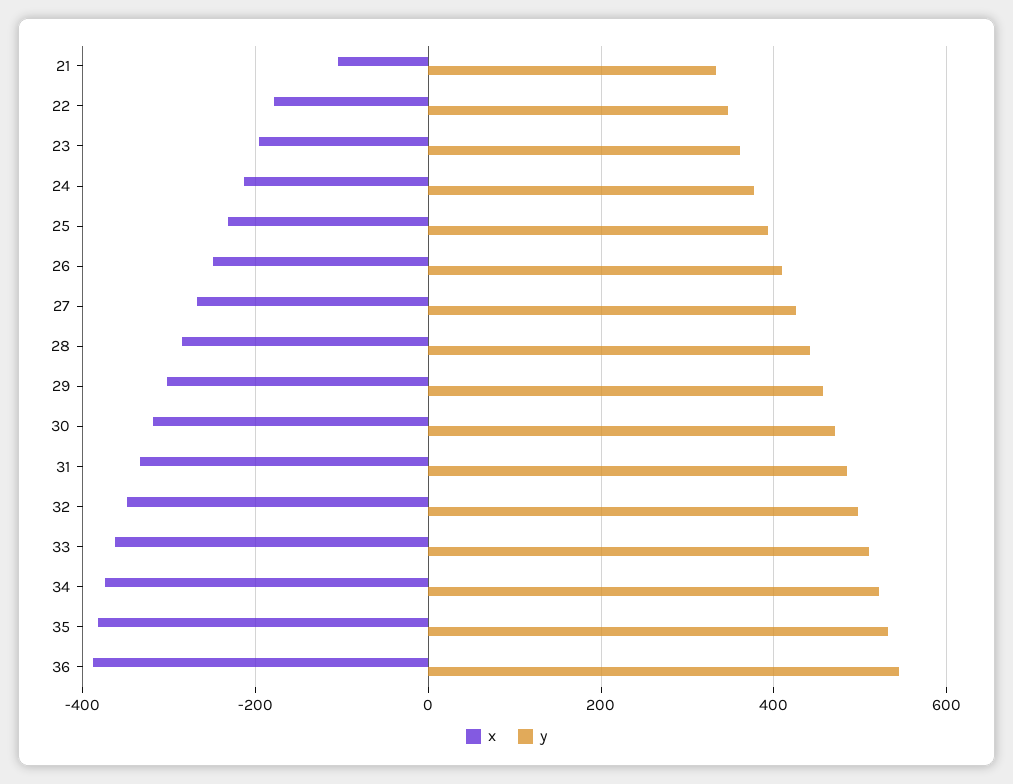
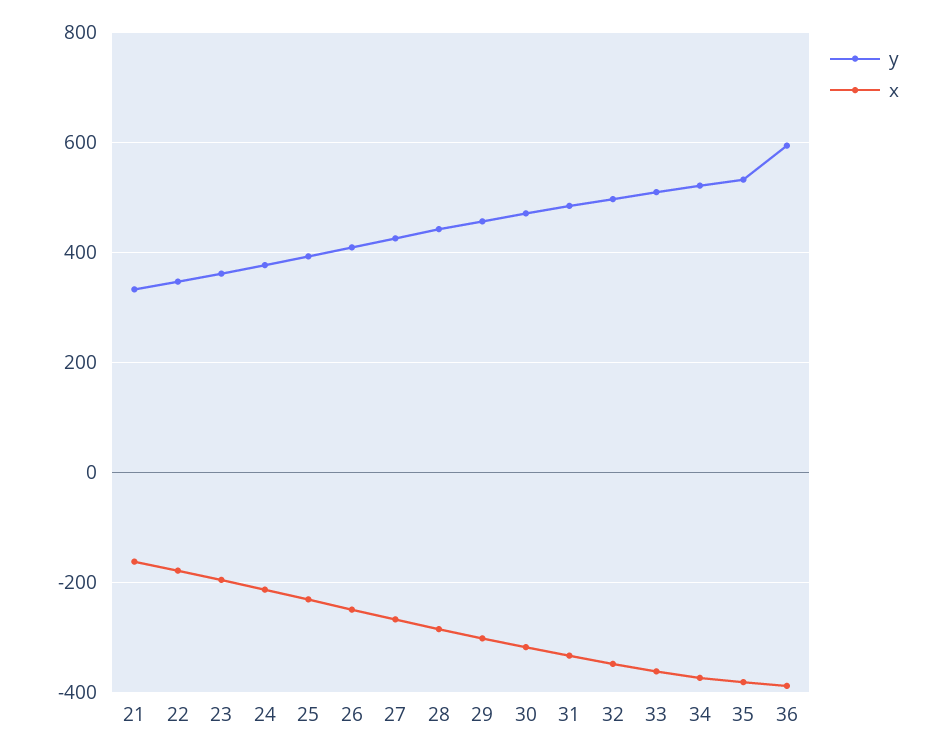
x, 21: -100 -> -160
y, 36: 540 -> 600

